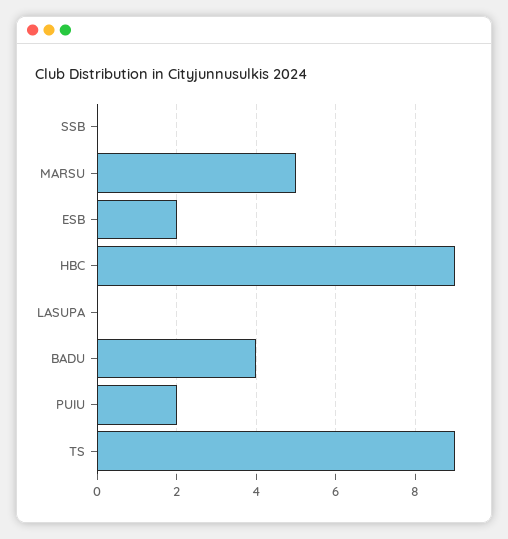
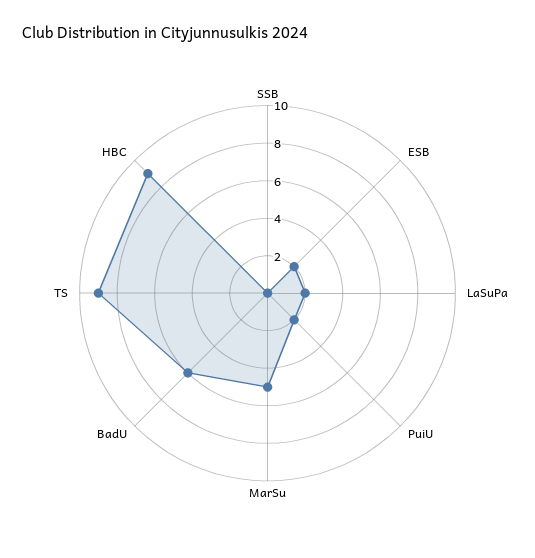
LASUPA: 0 -> 2
BADU: 4 -> 6

